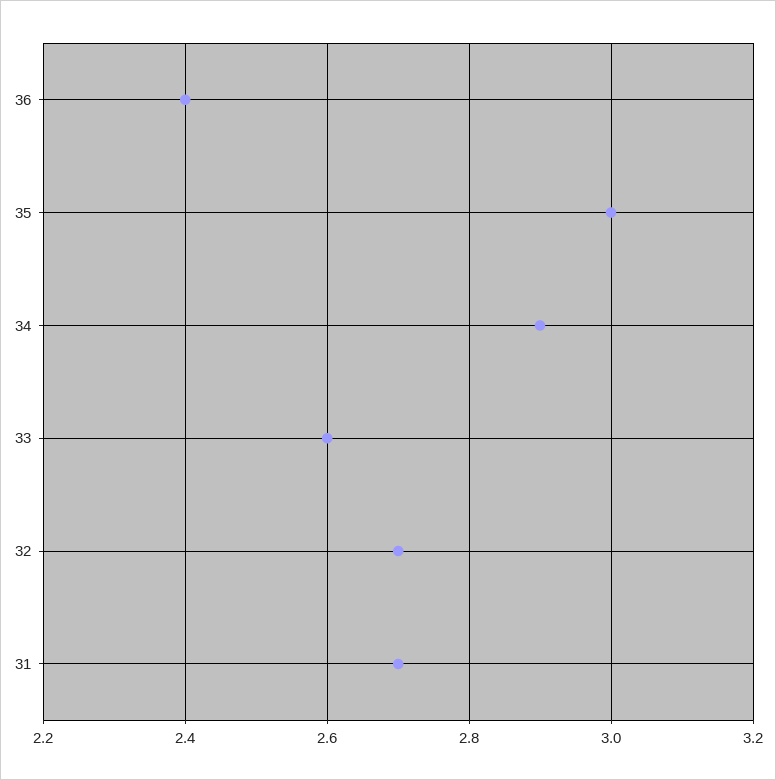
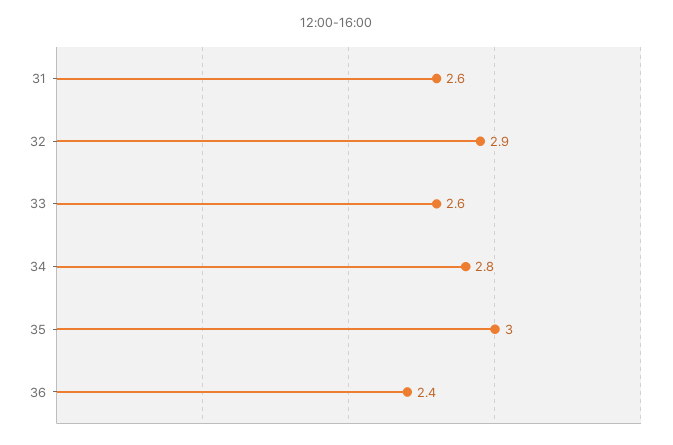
34: 2.9 -> 2.8
32: 2.7 -> 2.9
31: 2.7 -> 2.6

